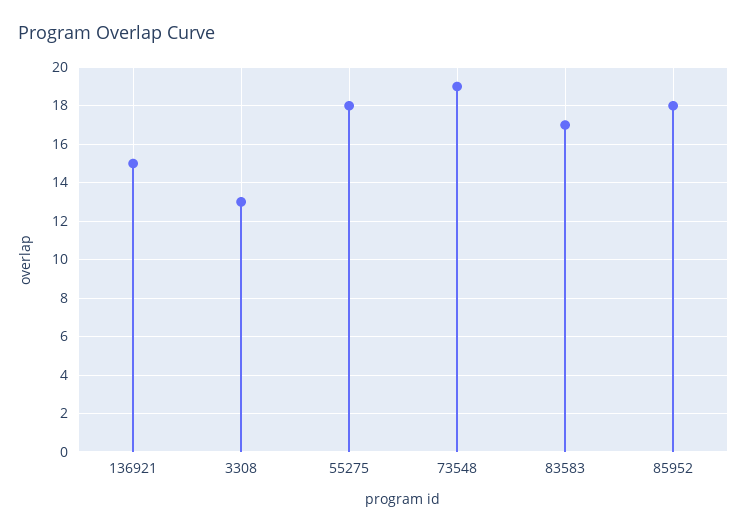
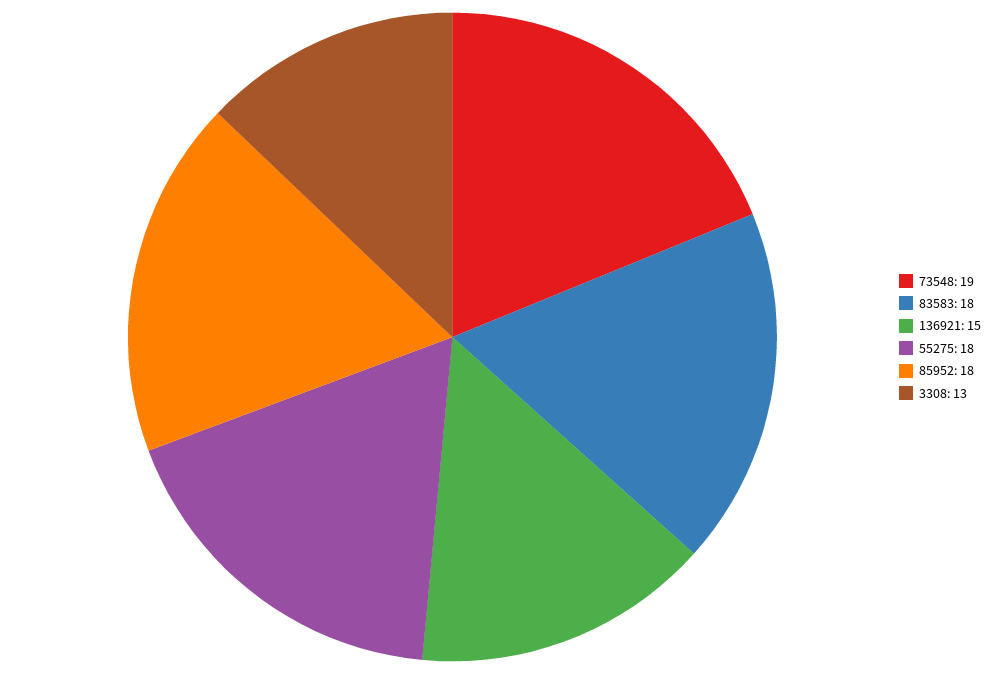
83583: 17 -> 18

